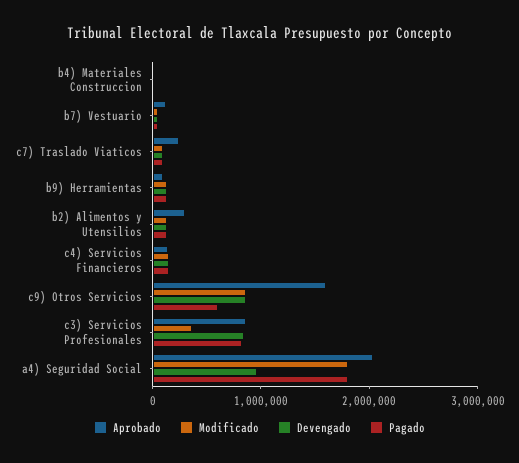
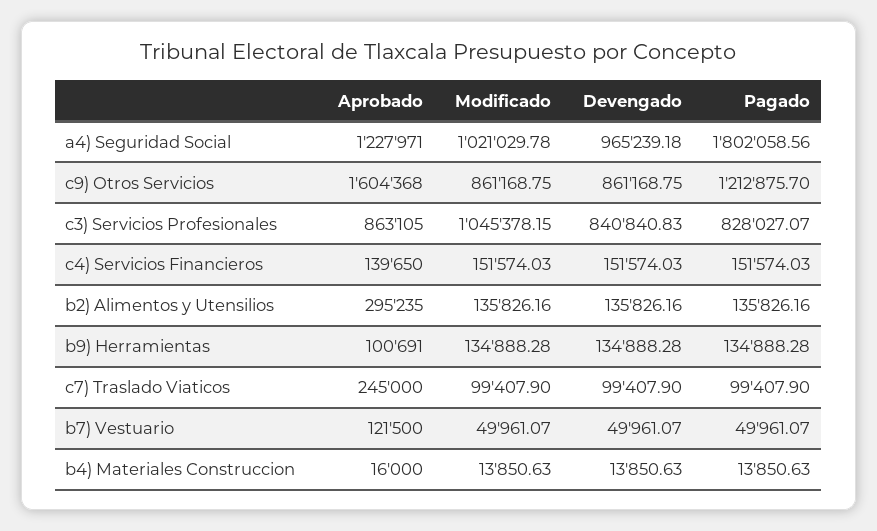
Pagado, c9) Otros Servicios: 600000 -> 1212875.7
Modificado, c3) Servicios Profesionales: 400000 -> 1045378.15
Aprobado, a4) Seguridad Social: 2000000 -> 1227971
Modificado, a4) Seguridad Social: 1800000 -> 1021029.78

